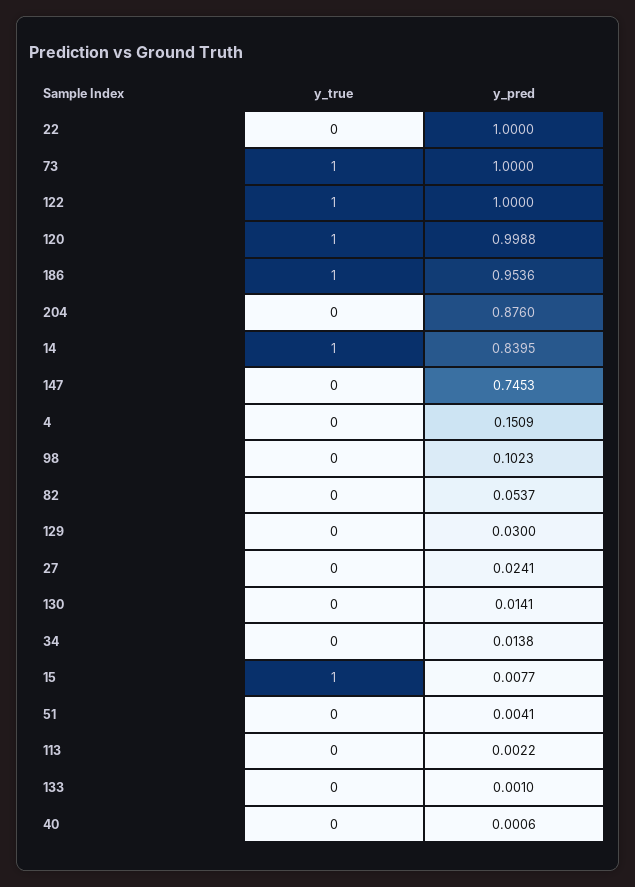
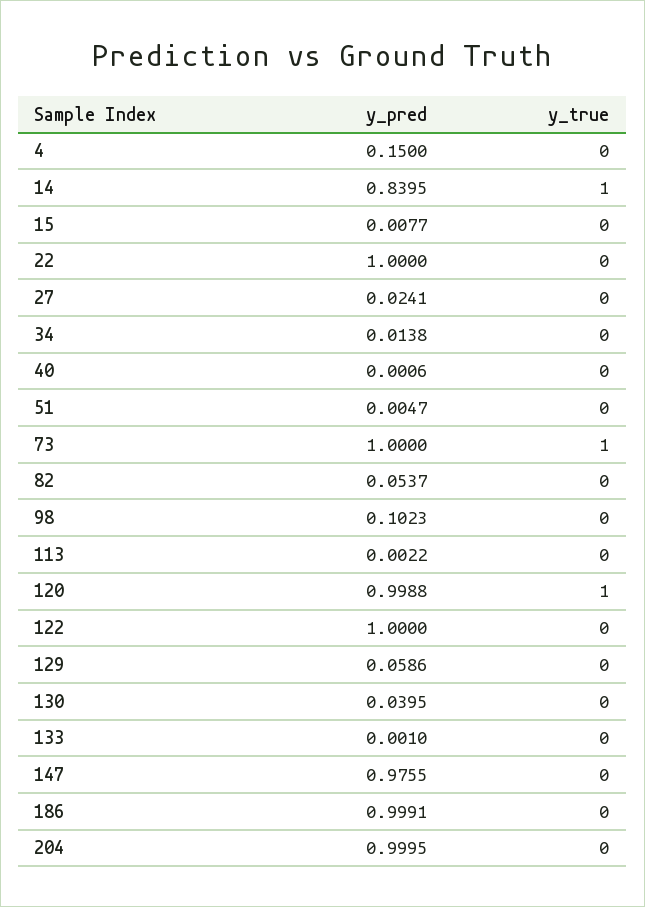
y_true, 122: 1 -> 0
y_true, 186: 1 -> 0
y_pred, 186: 0.9536 -> 0.9991
y_pred, 204: 0.876 -> 0.9995
y_pred, 147: 0.7453 -> 0.9755
y_pred, 4: 0.1509 -> 0.15
y_pred, 129: 0.03 -> 0.0586
y_pred, 130: 0.0141 -> 0.0395
y_true, 15: 1 -> 0
y_pred, 51: 0.0041 -> 0.0047

